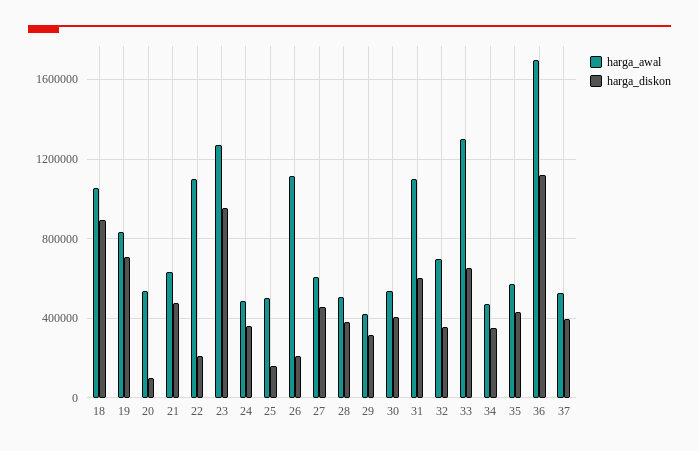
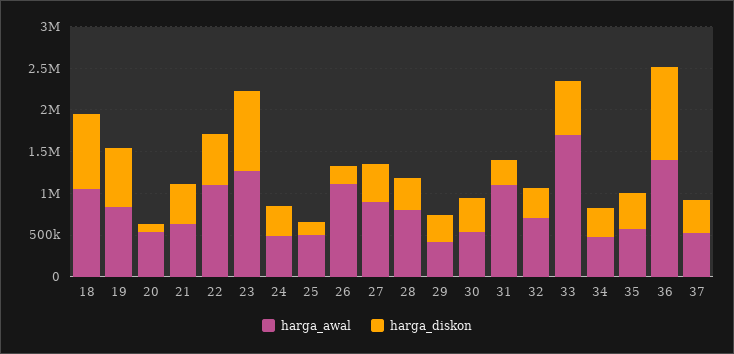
harga_diskon, 22: 200000 -> 600000
harga_awal, 27: 600000 -> 900000
harga_awal, 28: 500000 -> 800000
harga_diskon, 31: 600000 -> 300000
harga_awal, 33: 1300000 -> 1700000
harga_awal, 36: 1700000 -> 1400000

